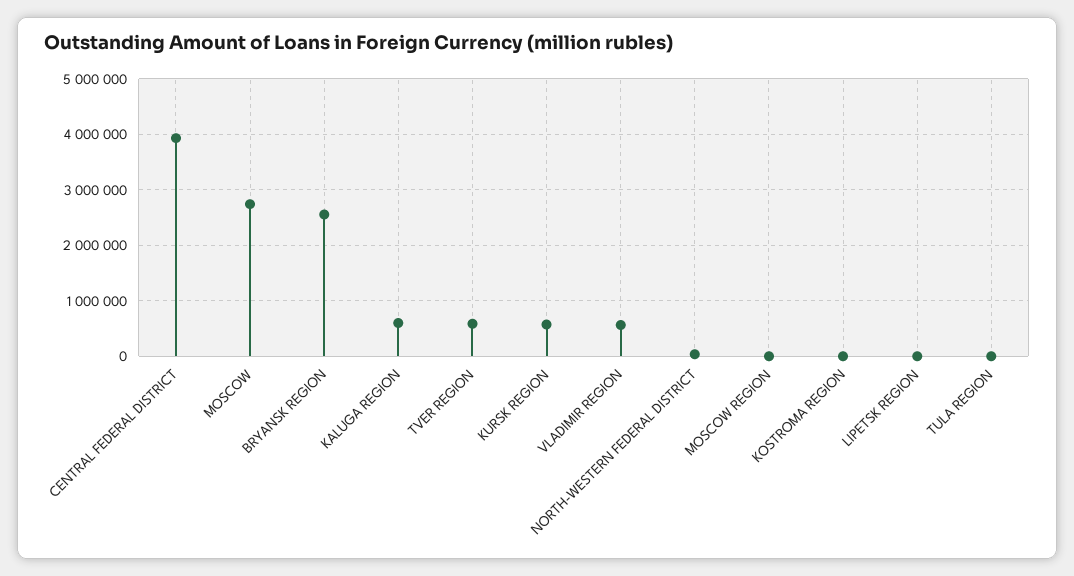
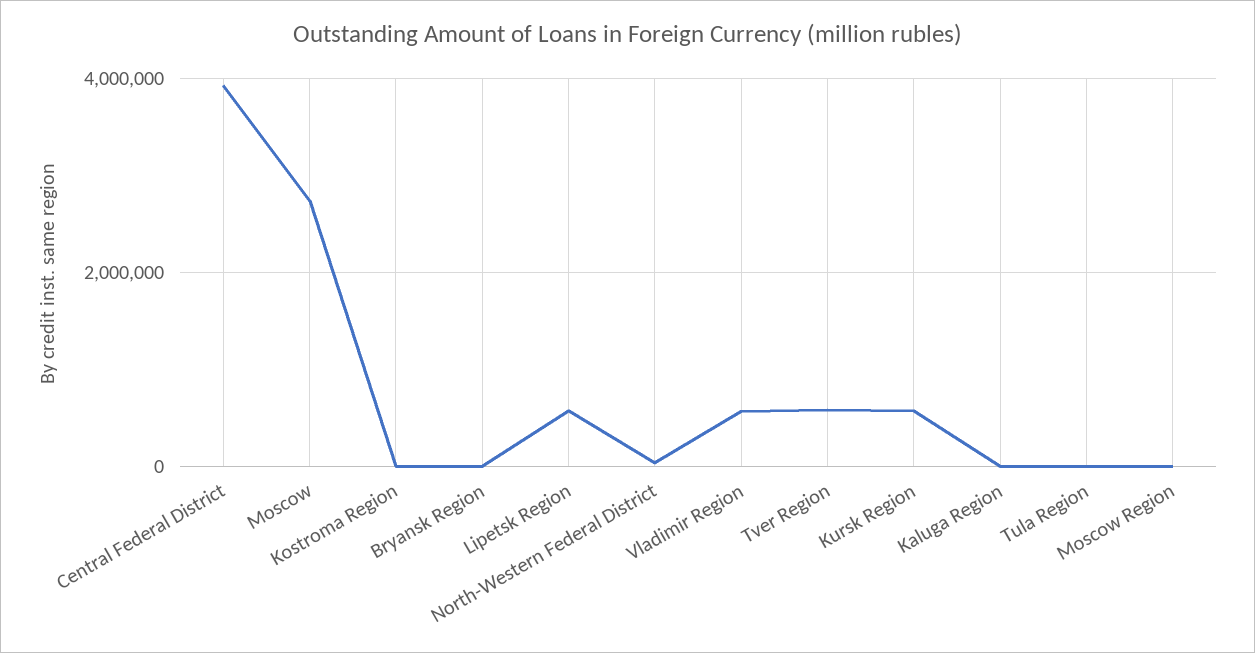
BRYANSK REGION: 2600000 -> 0
KALUGA REGION: 600000 -> 0
LIPETSK REGION: 0 -> 600000

